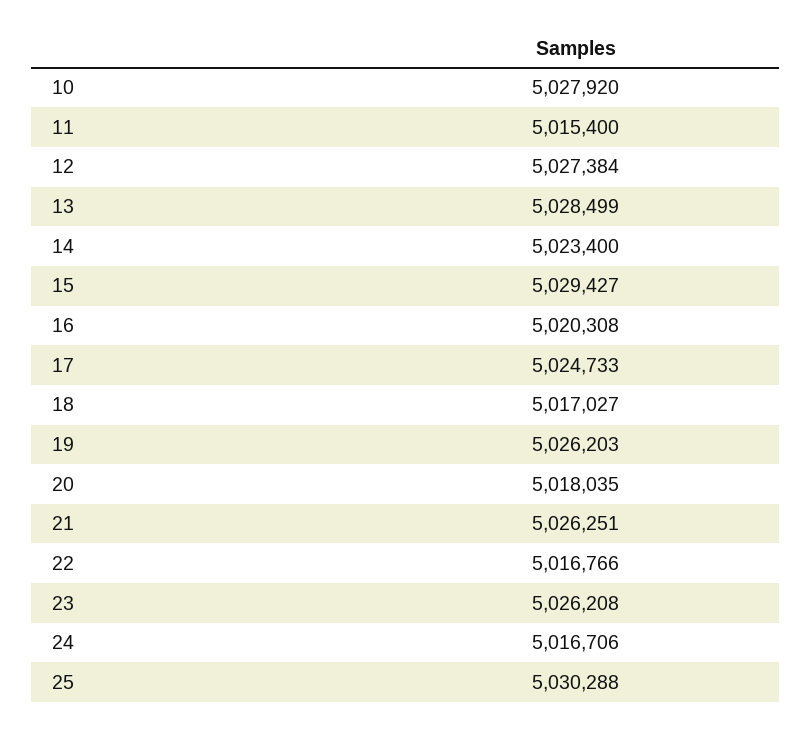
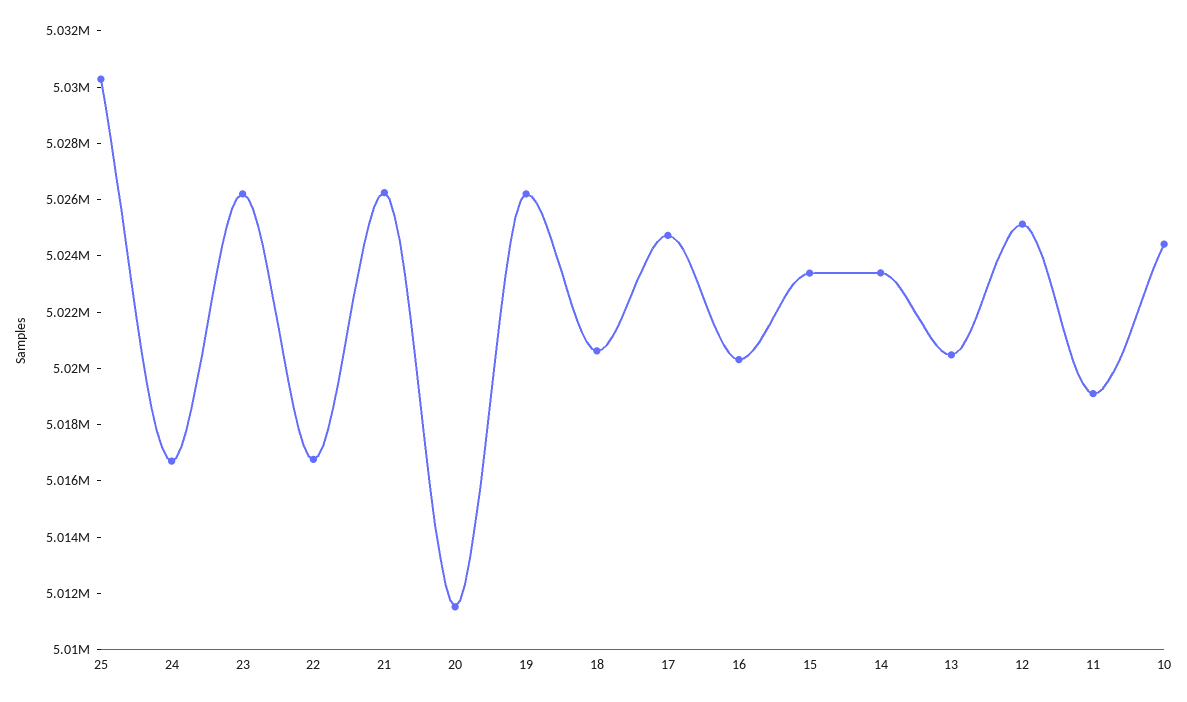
10: 5027920 -> 5024500
11: 5015400 -> 5019000
12: 5027384 -> 5025000
13: 5028499 -> 5020500
15: 5029427 -> 5023500
18: 5017027 -> 5020500
20: 5018035 -> 5011500

